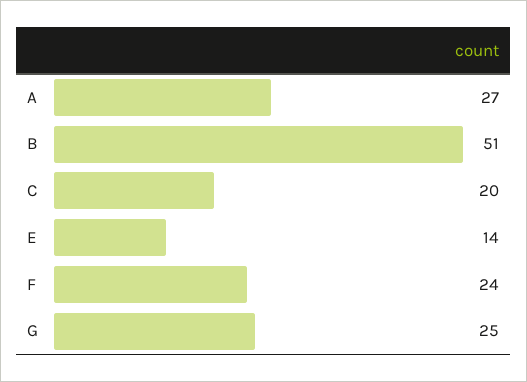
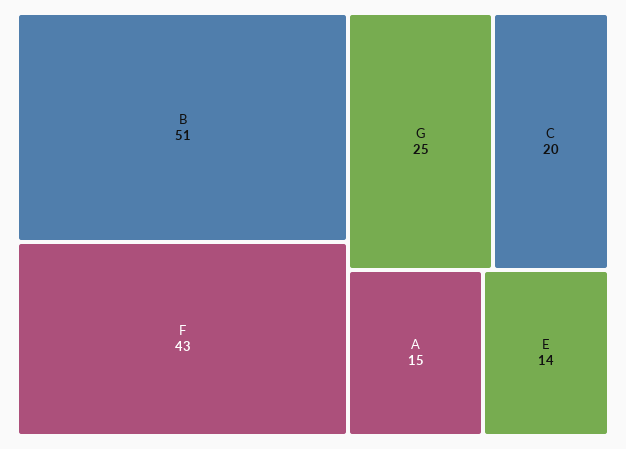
A: 27 -> 15
F: 24 -> 43

